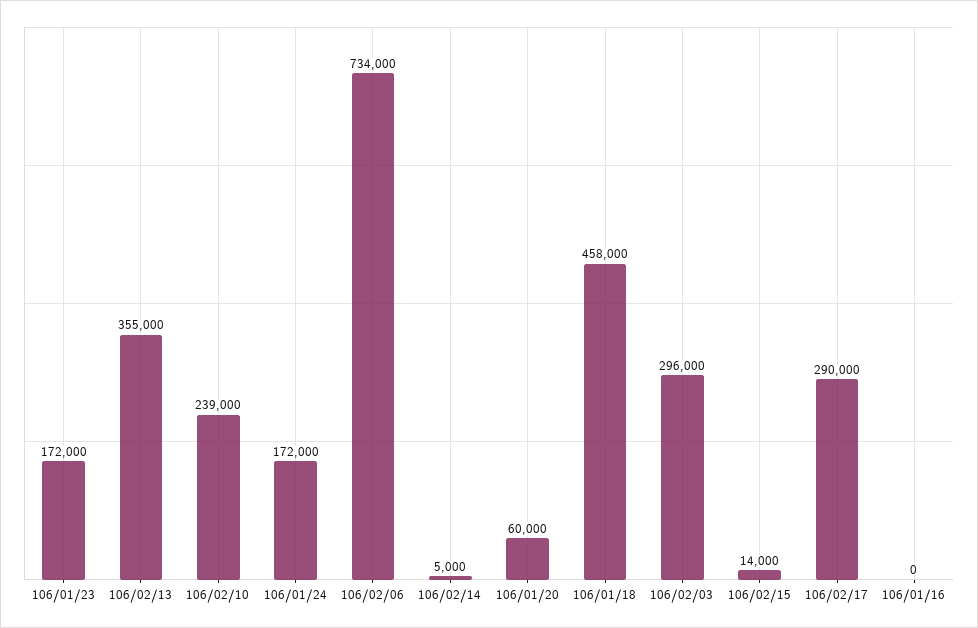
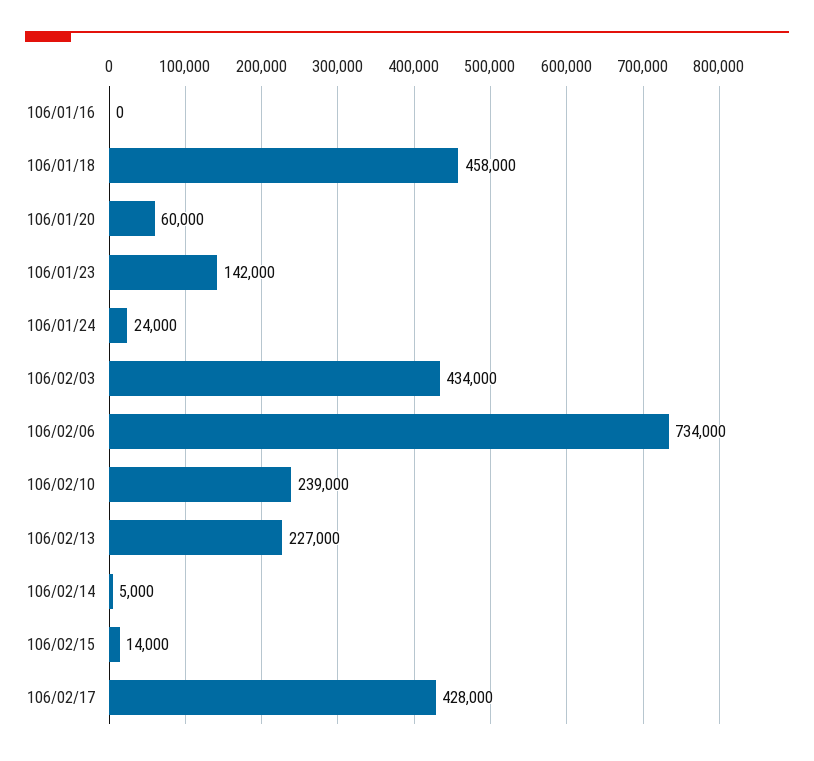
106/01/23: 172000 -> 142000
106/02/13: 355000 -> 227000
106/01/24: 172000 -> 24000
106/02/03: 296000 -> 434000
106/02/17: 290000 -> 428000

